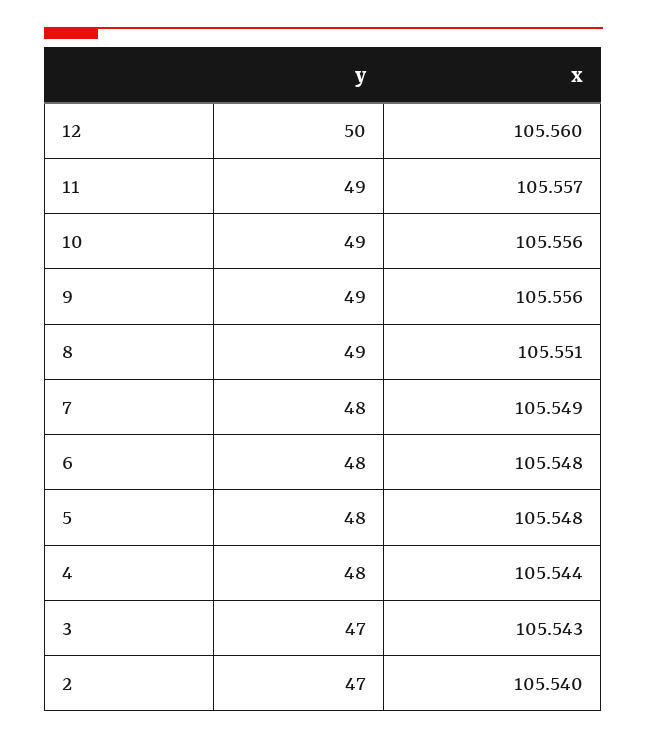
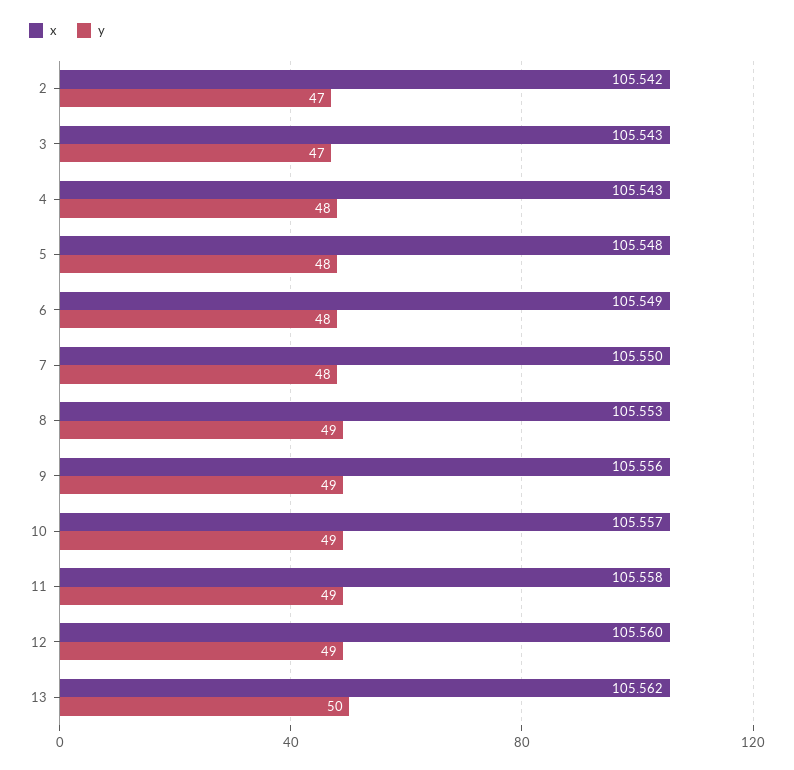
y, 12: 50 -> 49
x, 11: 105.557 -> 105.558
x, 10: 105.556 -> 105.557
x, 8: 105.551 -> 105.553
x, 7: 105.549 -> 105.55
x, 6: 105.548 -> 105.549
x, 4: 105.544 -> 105.543
x, 2: 105.54 -> 105.542
x, 13: none -> 105.562
y, 13: none -> 50

